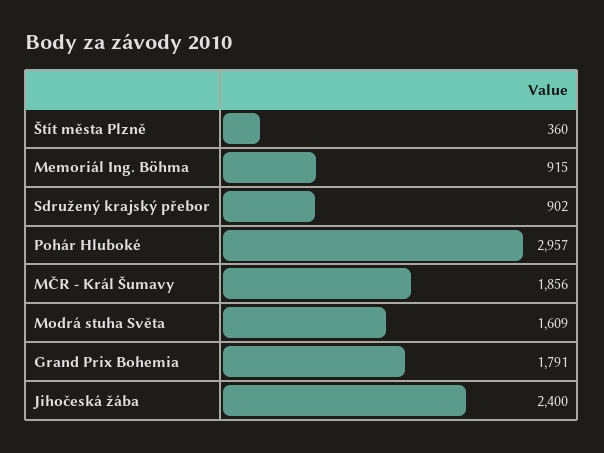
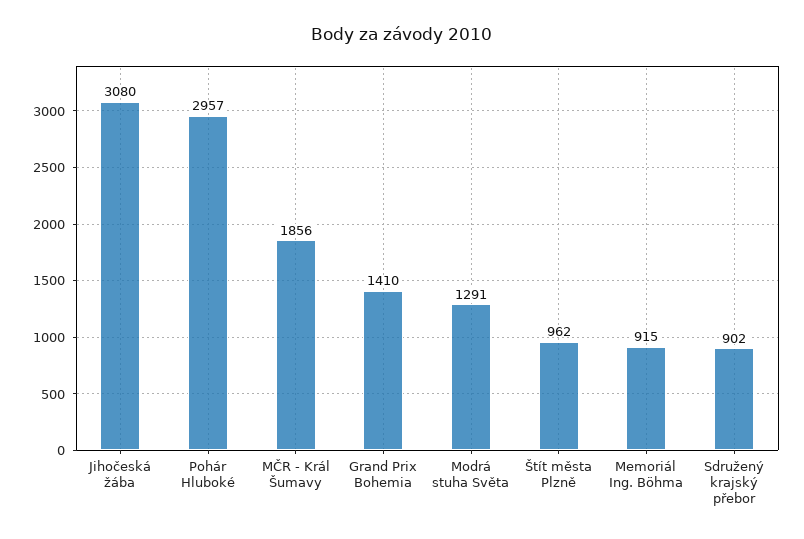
Štít města Plzně: 360 -> 962
Modrá stuha Světa: 1609 -> 1291
Grand Prix Bohemia: 1791 -> 1410
Jihočeská žába: 2400 -> 3080

